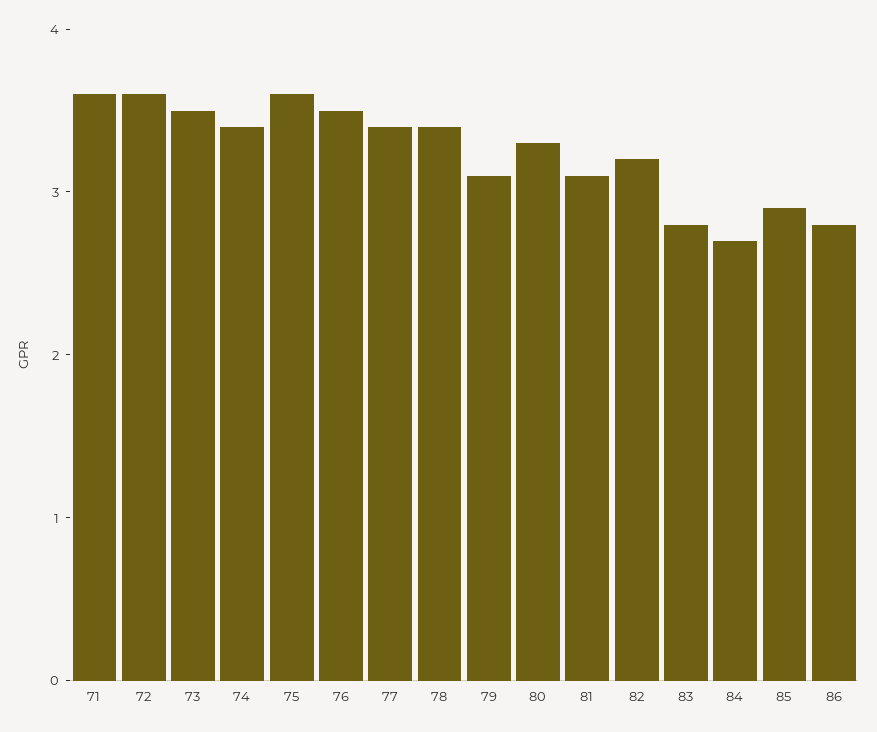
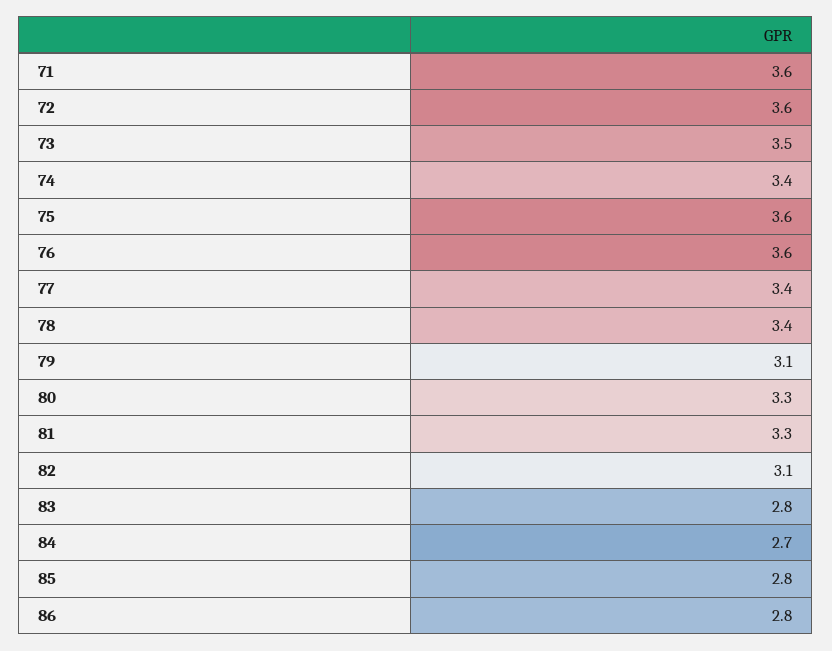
76: 3.5 -> 3.6
81: 3.1 -> 3.3
82: 3.2 -> 3.1
85: 2.9 -> 2.8

